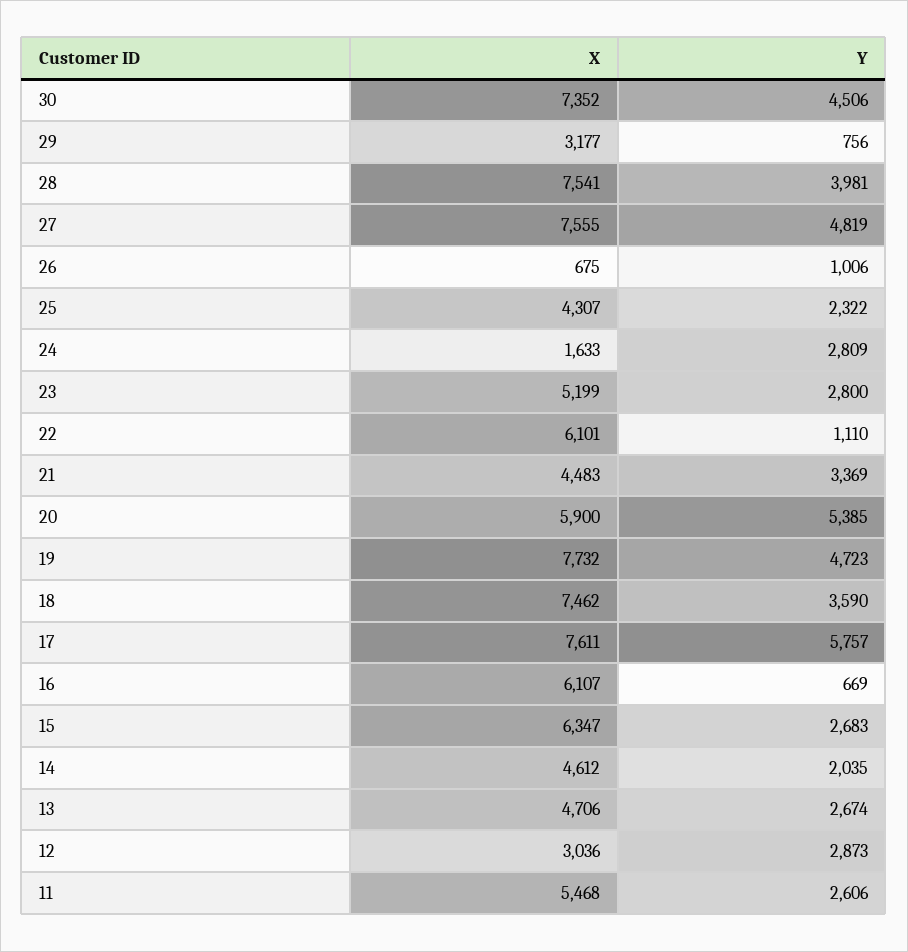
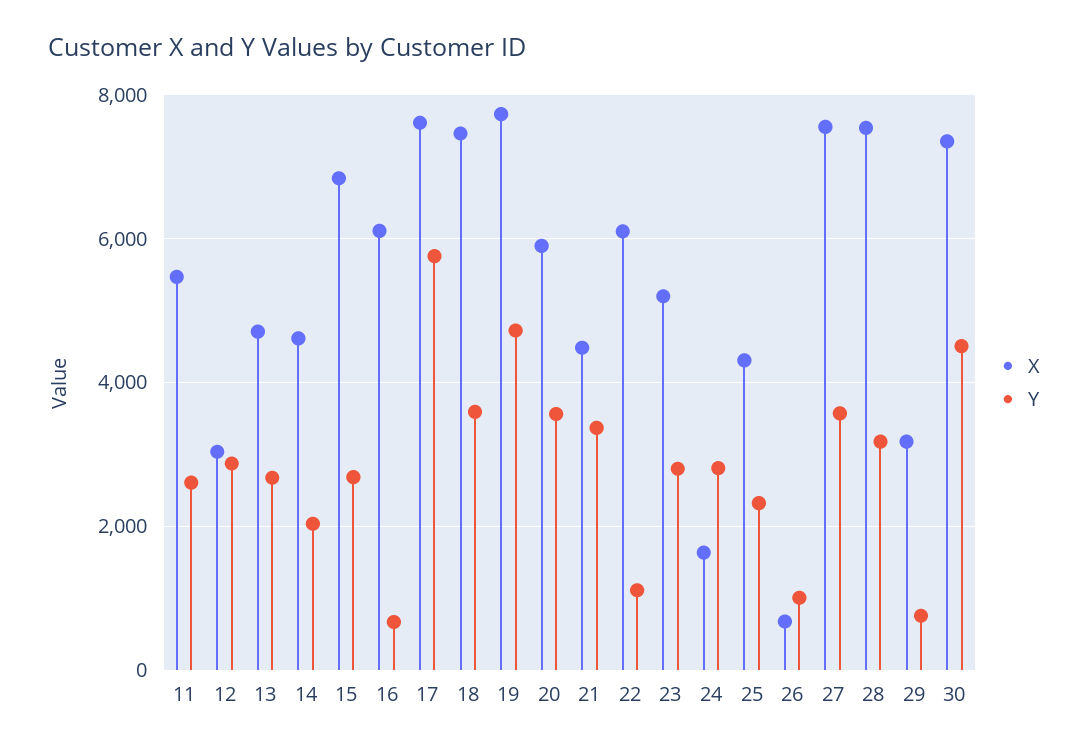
Y, 28: 3981 -> 3200
Y, 27: 4819 -> 3600
Y, 20: 5385 -> 3600
X, 15: 6347 -> 6800

